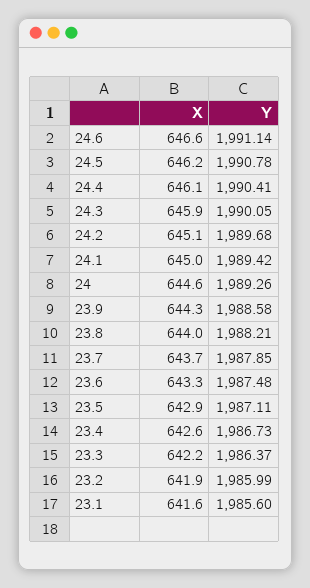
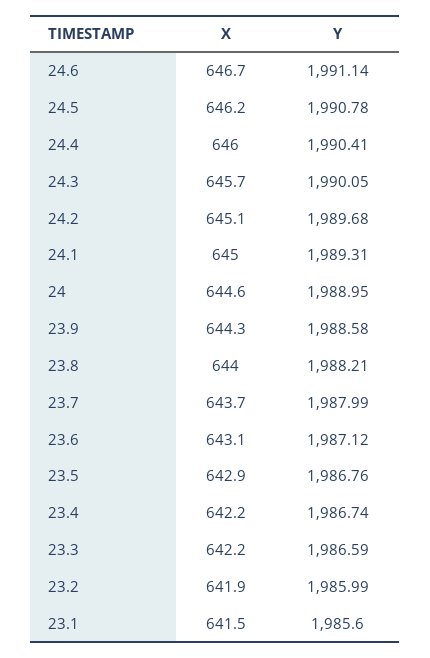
X, 24.6: 646.6 -> 646.7
X, 24.4: 646.1 -> 646
X, 24.3: 645.9 -> 645.7
Y, 24.1: 1989.42 -> 1989.31
Y, 24: 1989.26 -> 1988.95
Y, 23.7: 1987.85 -> 1987.99
X, 23.6: 643.3 -> 643.1
Y, 23.6: 1987.48 -> 1987.12
Y, 23.5: 1987.11 -> 1986.76
X, 23.4: 642.6 -> 642.2
Y, 23.4: 1986.73 -> 1986.74
Y, 23.3: 1986.37 -> 1986.59
X, 23.1: 641.6 -> 641.5

